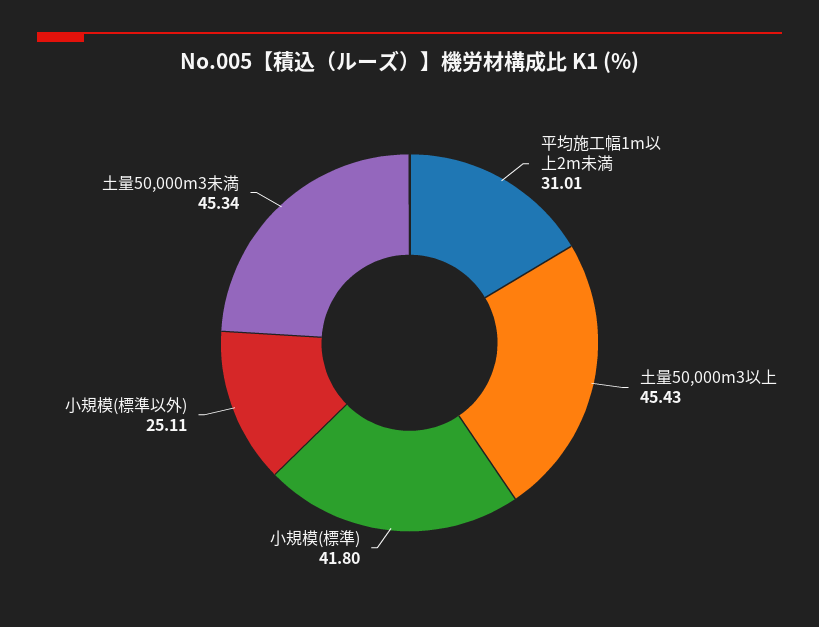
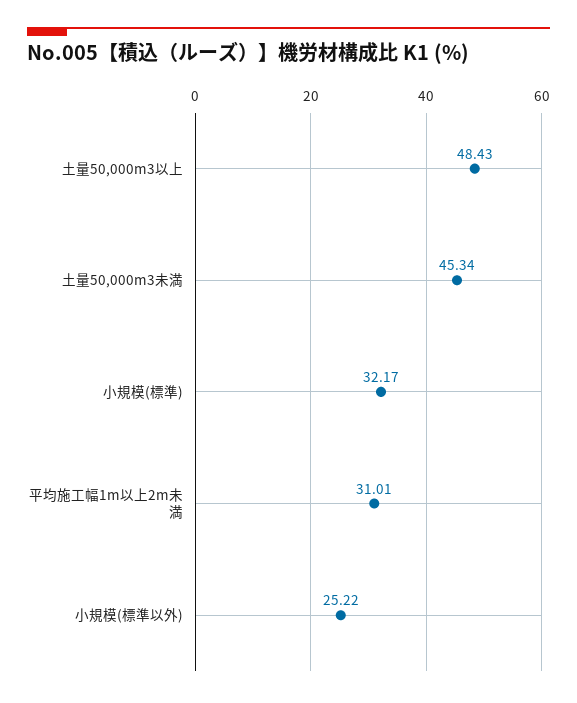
土量50,000m3以上: 45.43 -> 48.43
小規模(標準): 41.8 -> 32.17
小規模(標準以外): 25.11 -> 25.22

